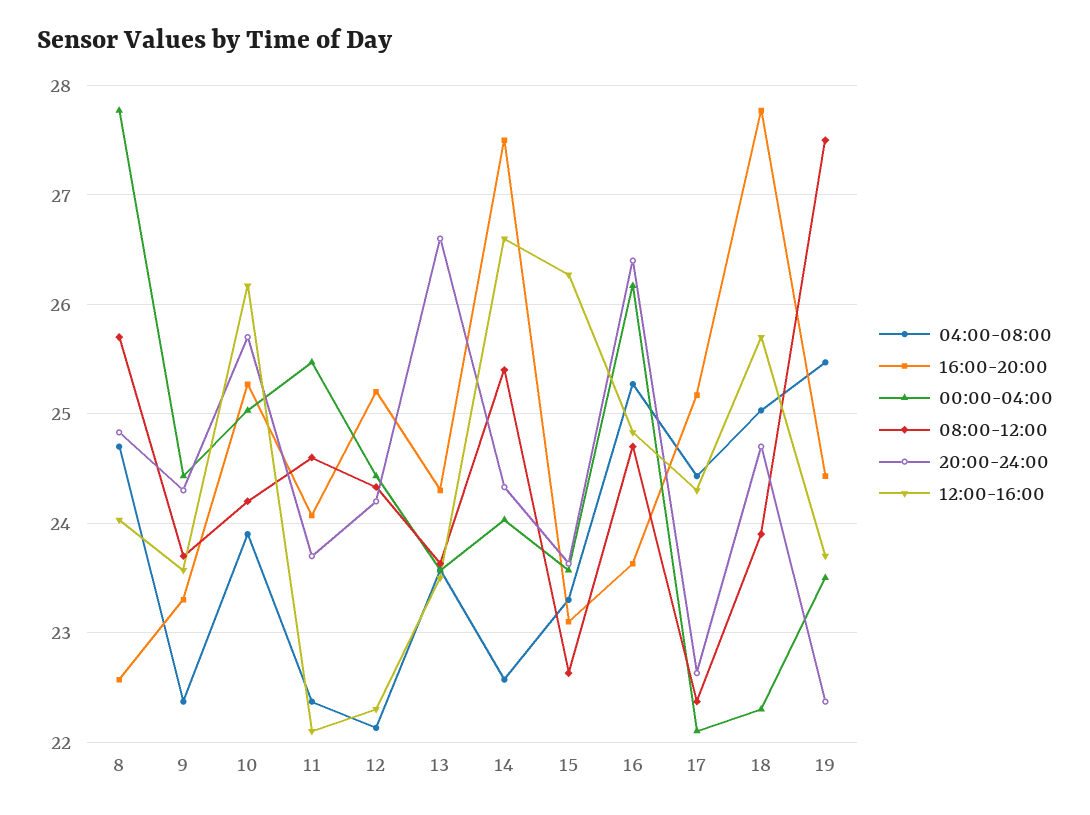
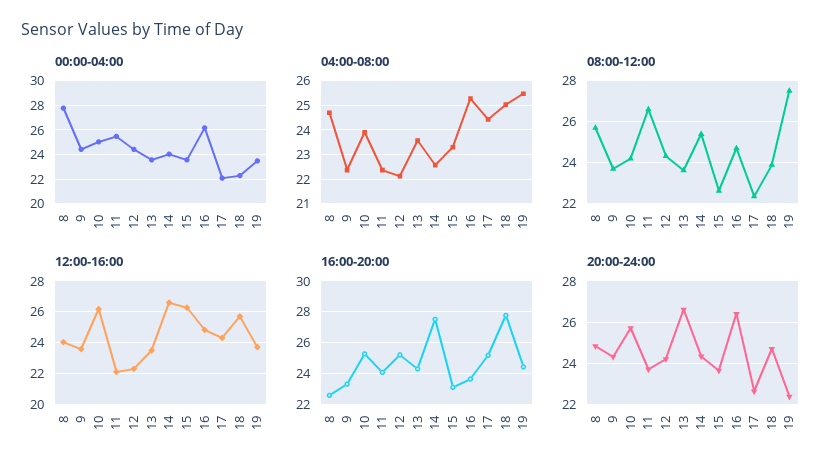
08:00-12:00, 11: 24.6 -> 26.5

